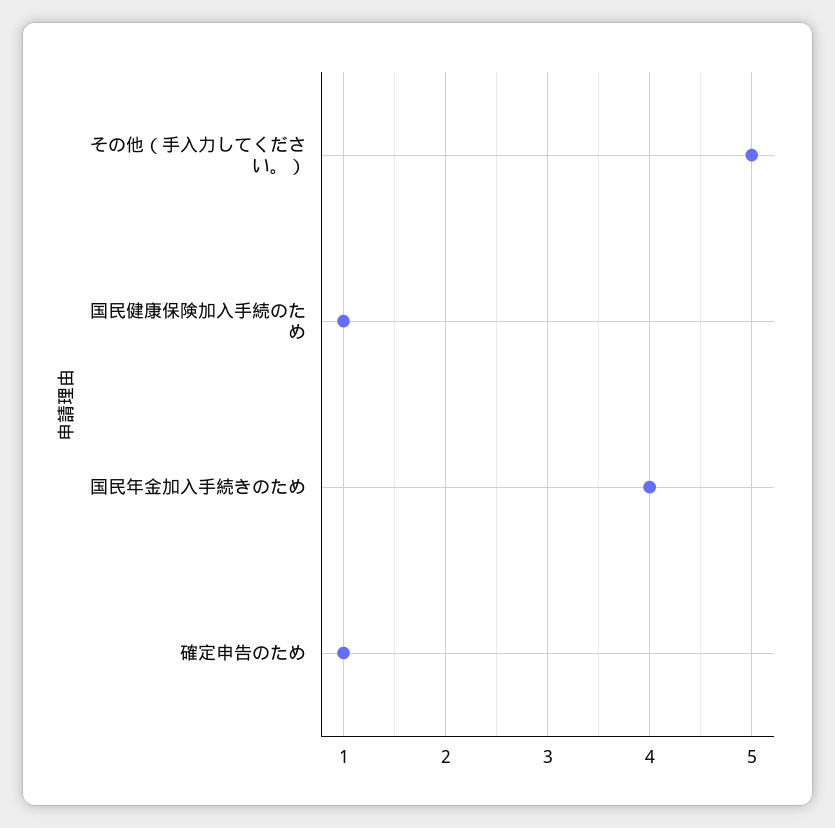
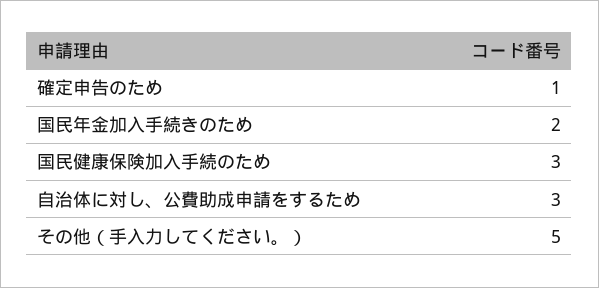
国民健康保険加入手続のため: 1 -> 3
国民年金加入手続きのため: 4 -> 2
自治体に対し、公費助成申請をするため: none -> 3

